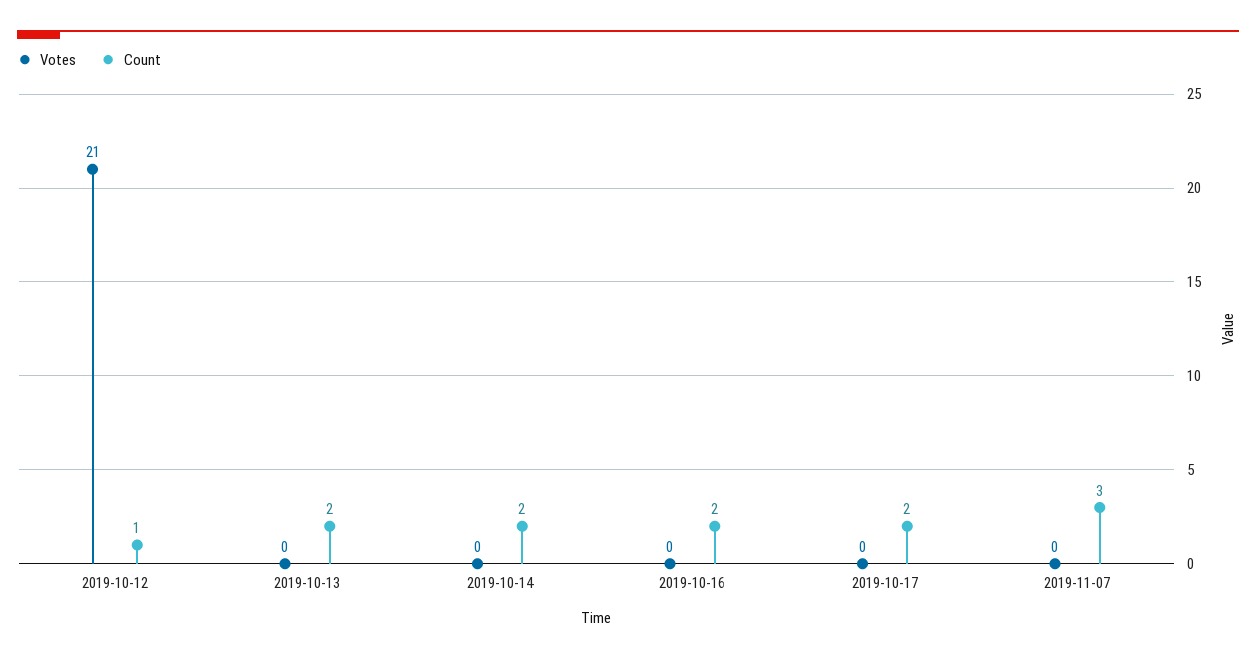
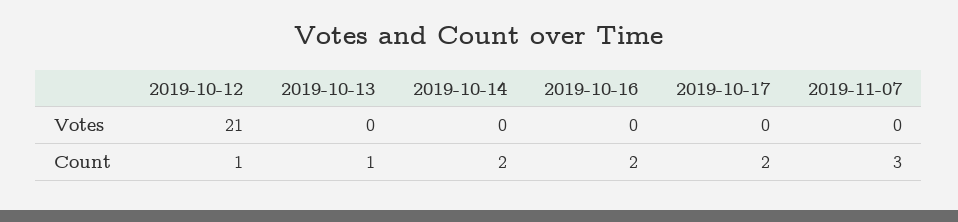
Count, 2019-10-13: 2 -> 1

